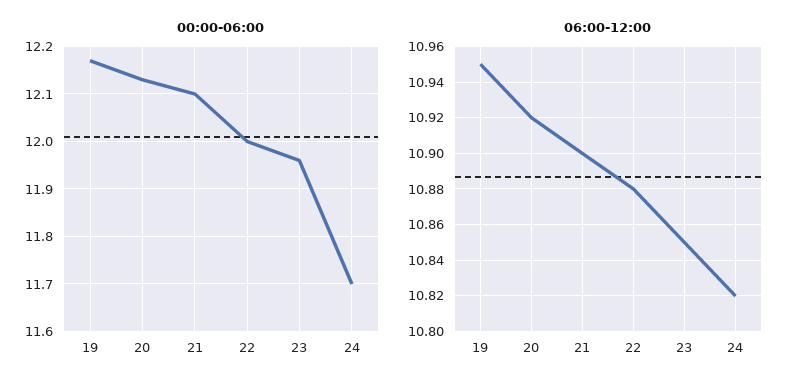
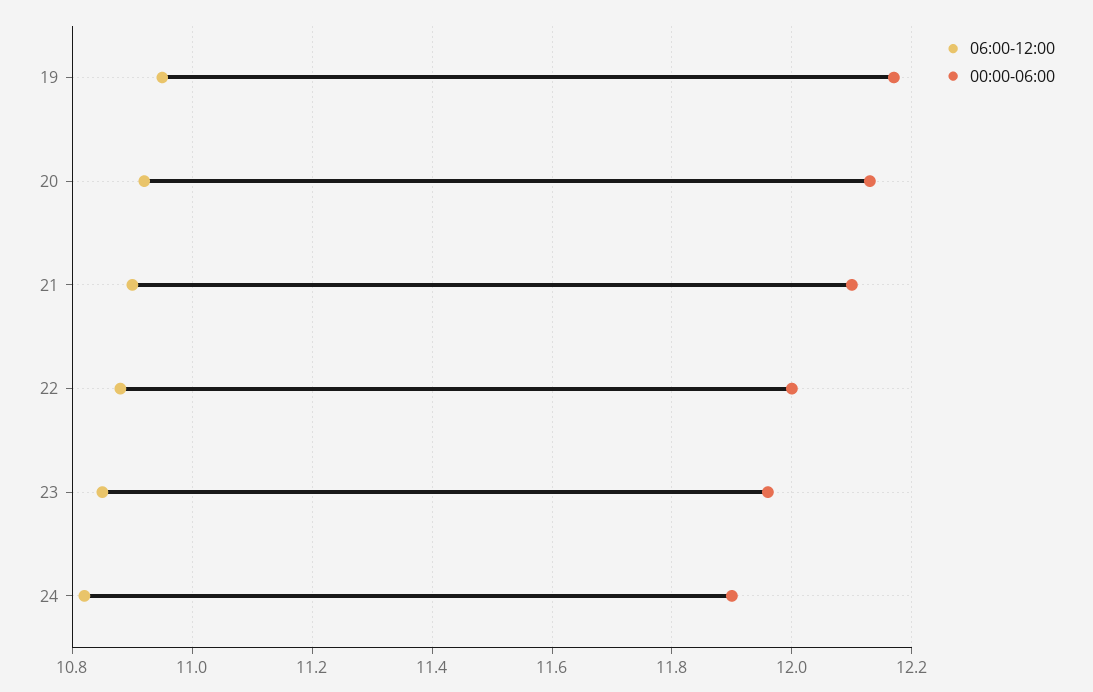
00:00-06:00, 24: 11.7 -> 11.9

